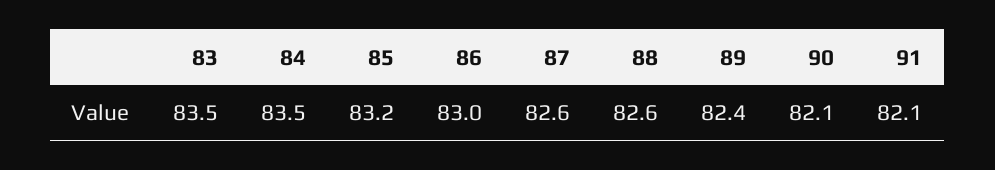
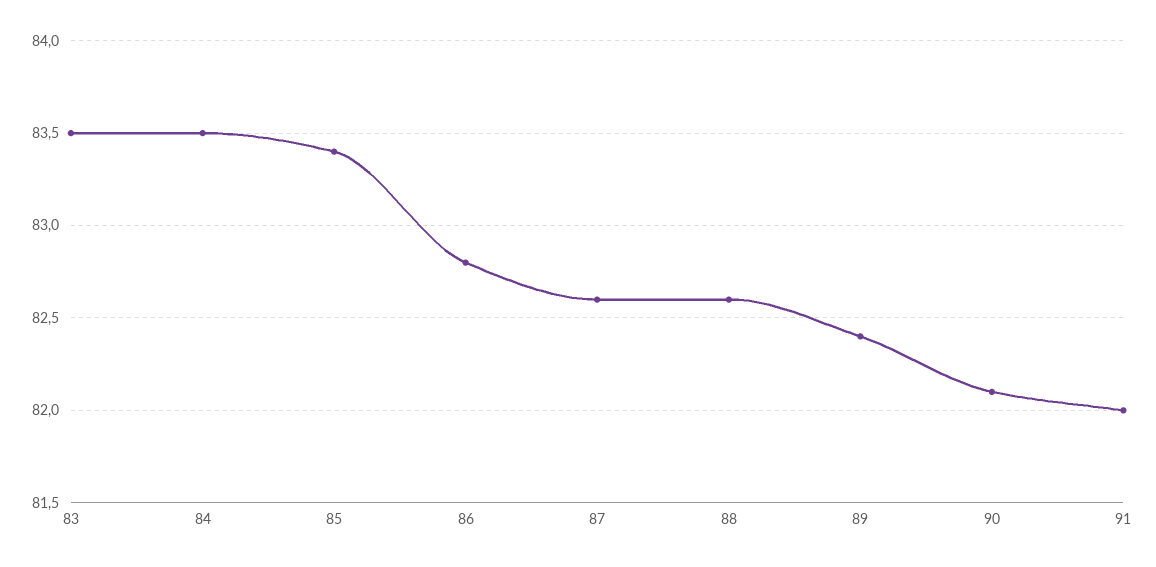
85: 83.2 -> 83.4
86: 83 -> 82.8
91: 82.1 -> 82

